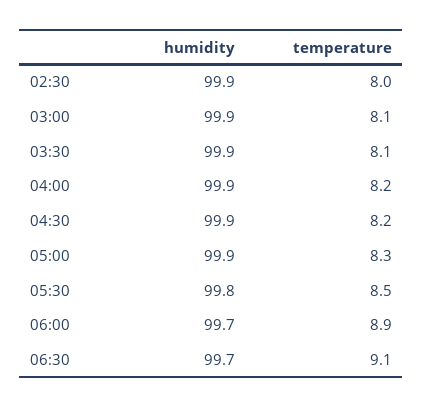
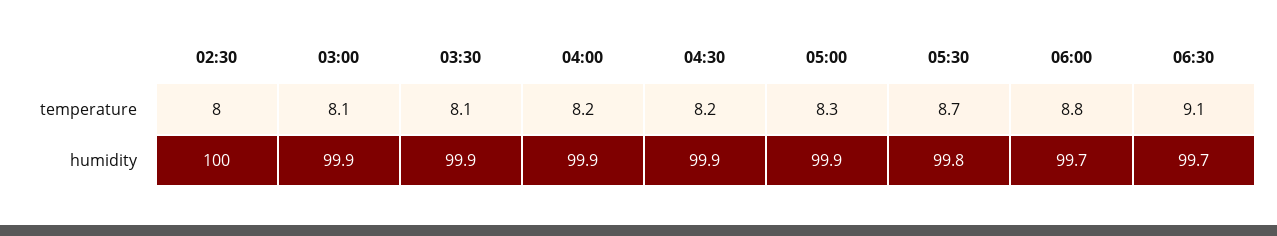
humidity, 02:30: 99.9 -> 100
temperature, 05:30: 8.5 -> 8.7
temperature, 06:00: 8.9 -> 8.8

